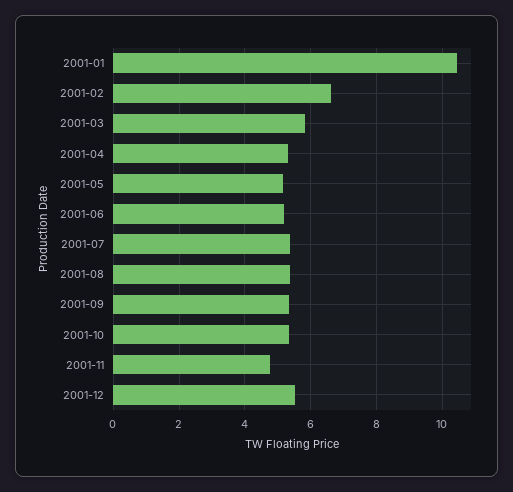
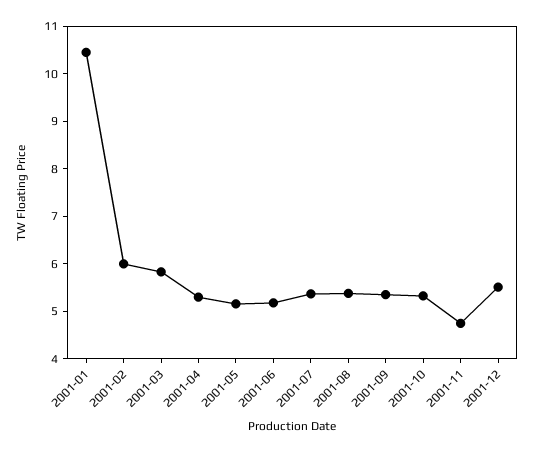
2001-02: 6.6 -> 6

